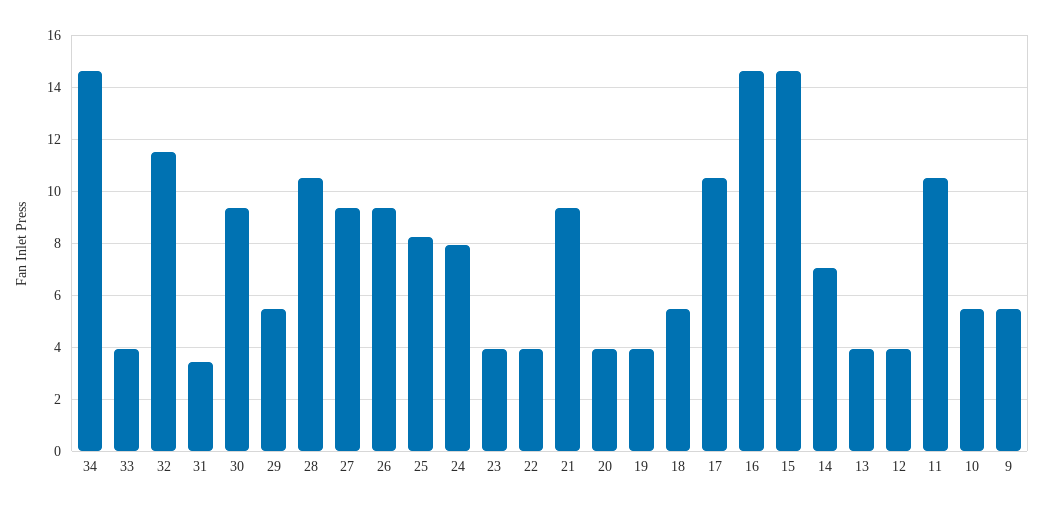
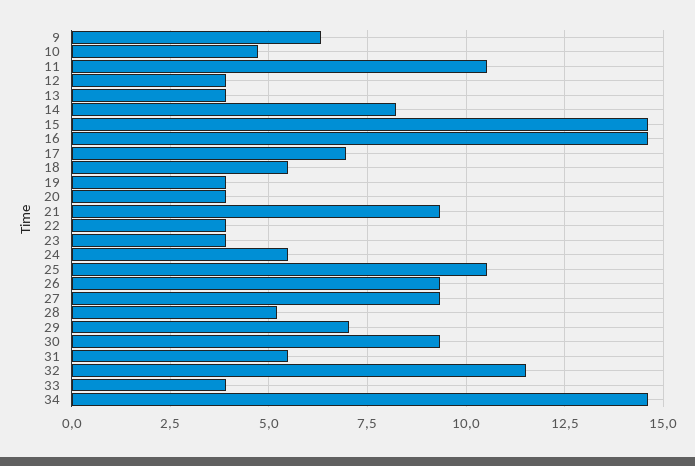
31: 3.5 -> 5.5
29: 5.5 -> 7
28: 10.5 -> 5.25
25: 8.25 -> 10.5
24: 8 -> 5.5
17: 10.5 -> 7
14: 7 -> 8.25
10: 5.5 -> 4.75
9: 5.5 -> 6.25

